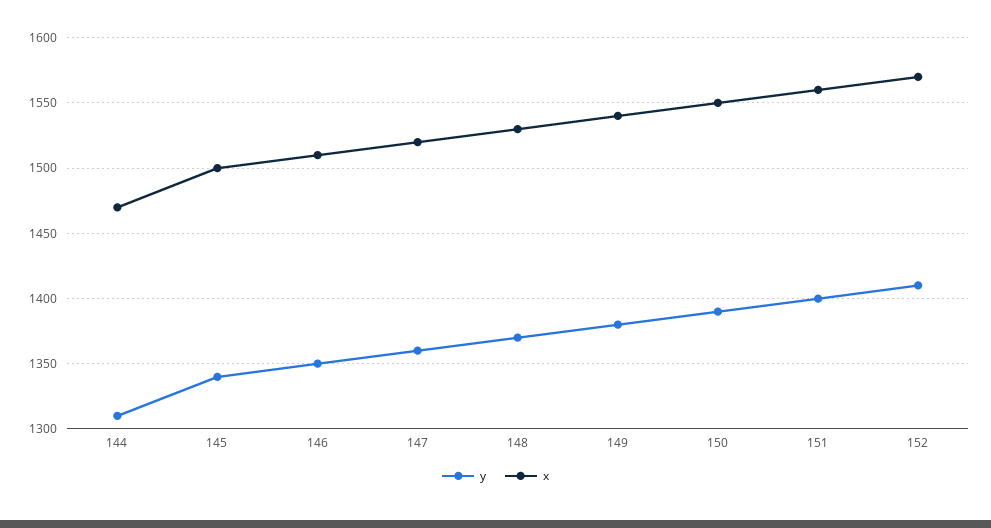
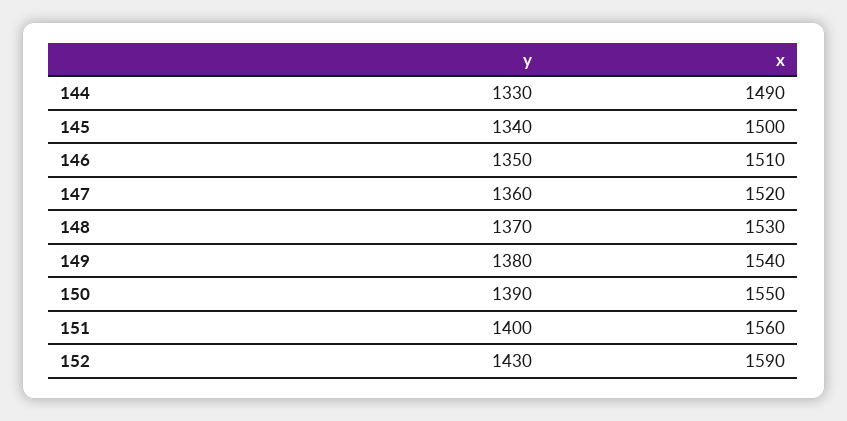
y, 144: 1310 -> 1330
x, 144: 1470 -> 1490
y, 152: 1410 -> 1430
x, 152: 1570 -> 1590

